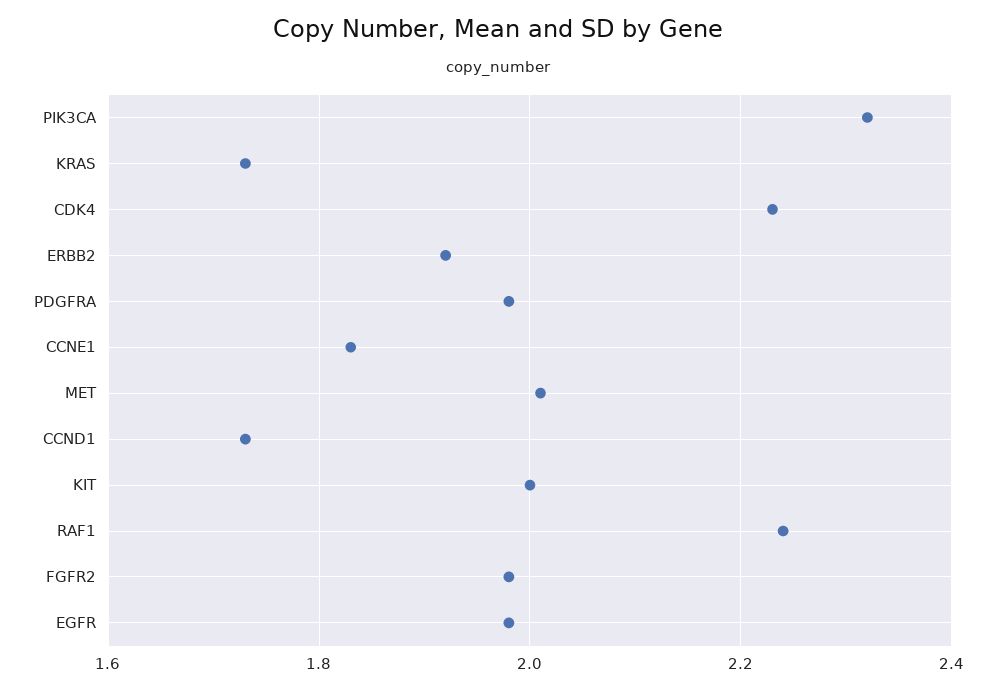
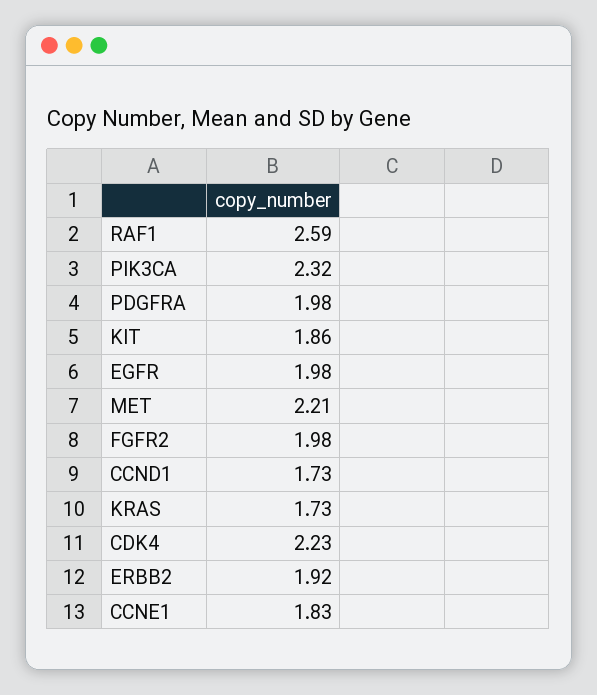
MET: 2 -> 2.21
KIT: 2 -> 1.86
RAF1: 2.25 -> 2.59

